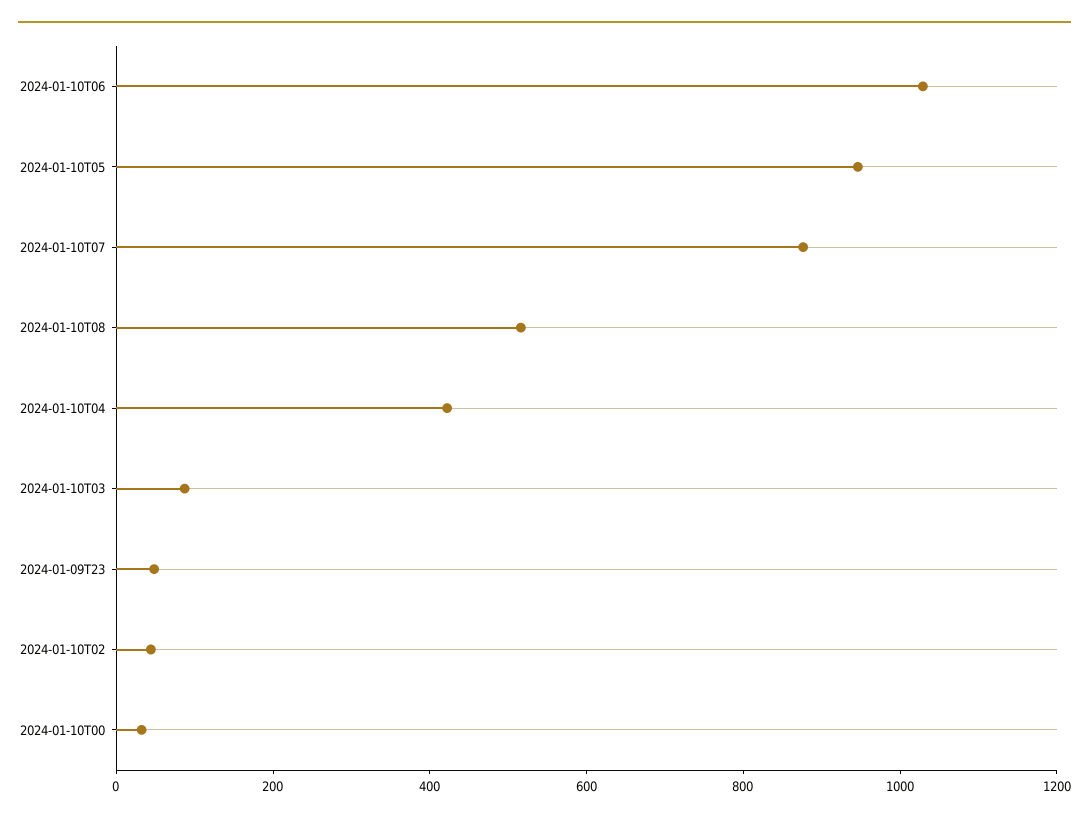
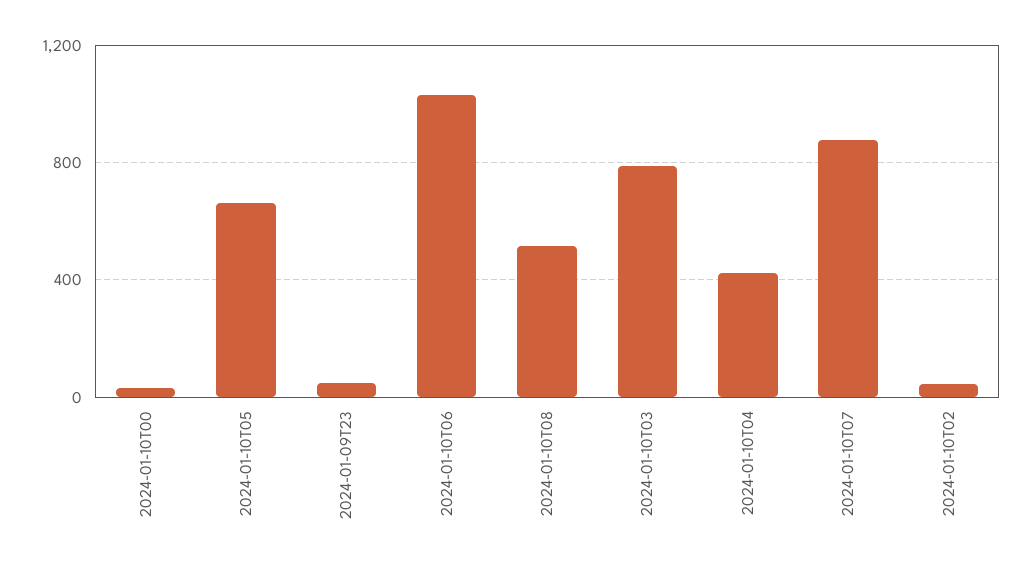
2024-01-10T05: 950 -> 650
2024-01-10T03: 100 -> 800

